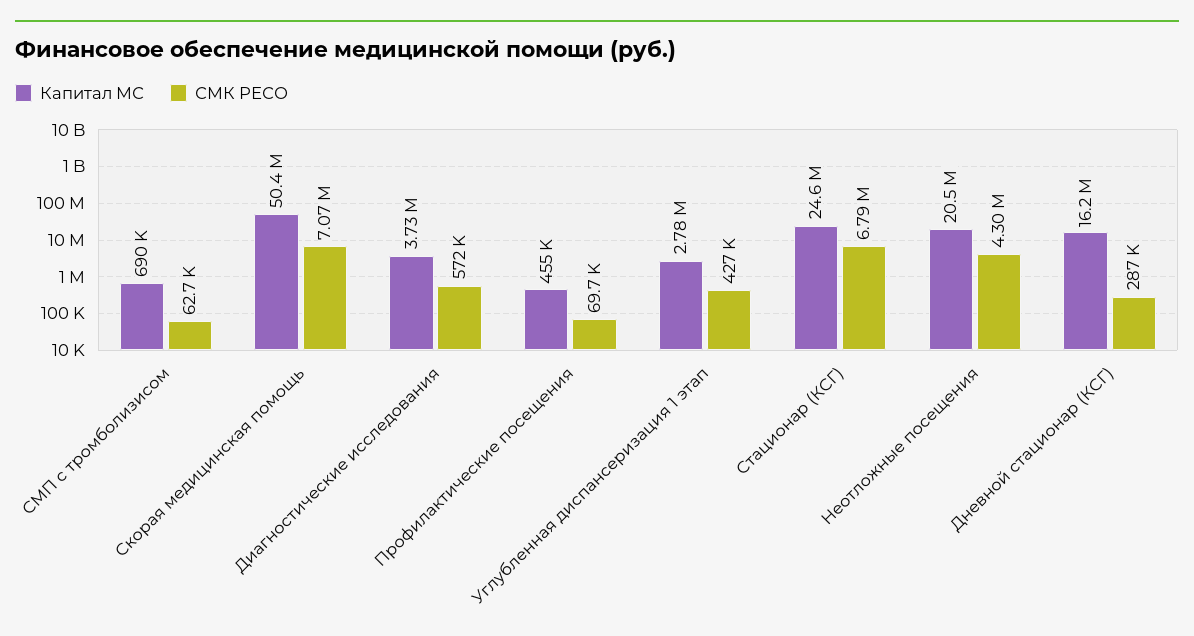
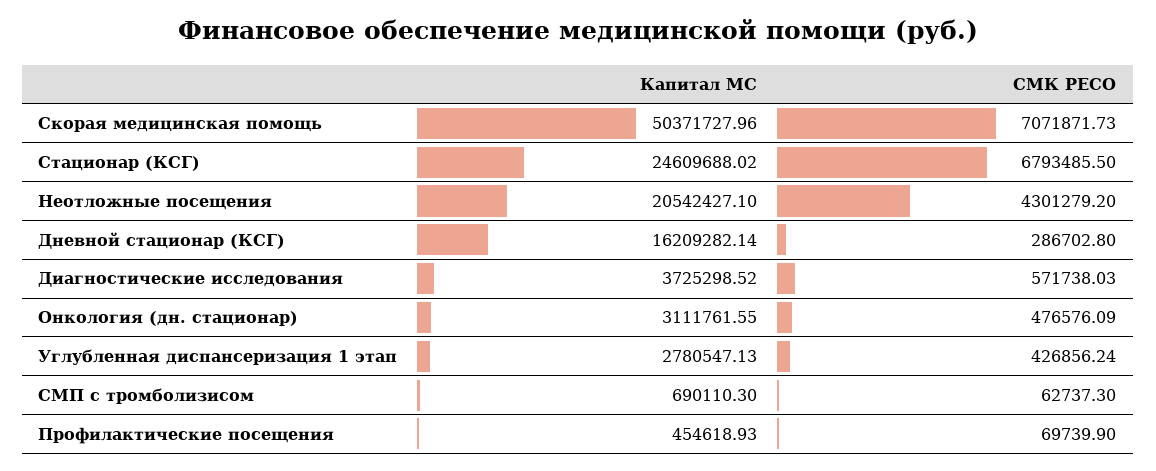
Капитал МС, Онкология (дн. стационар): none -> 3111761.55
СМК РЕСО, Онкология (дн. стационар): none -> 476576.09

